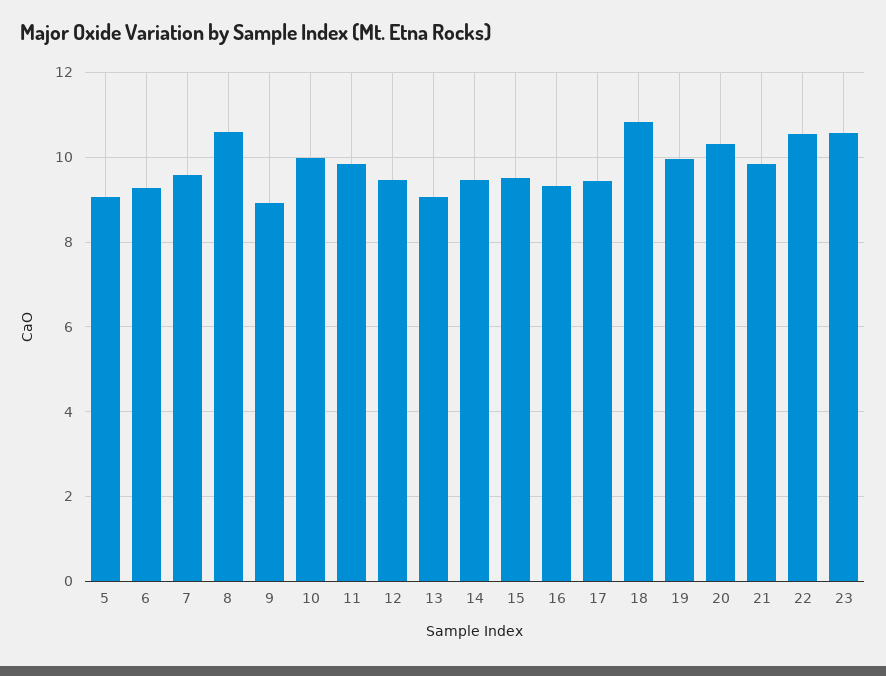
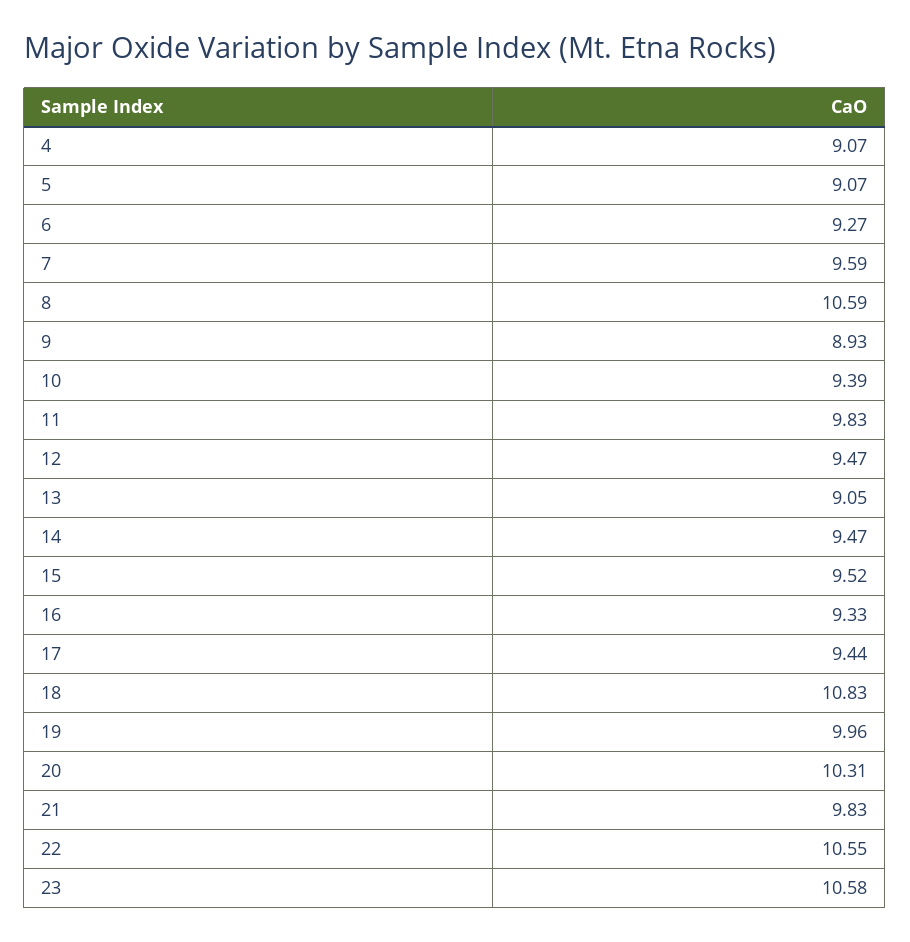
10: 10 -> 9.39
4: none -> 9.07

